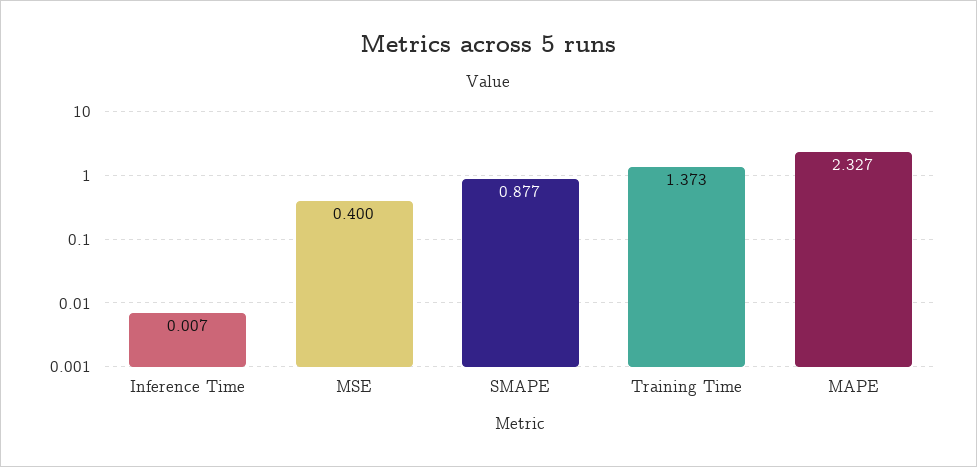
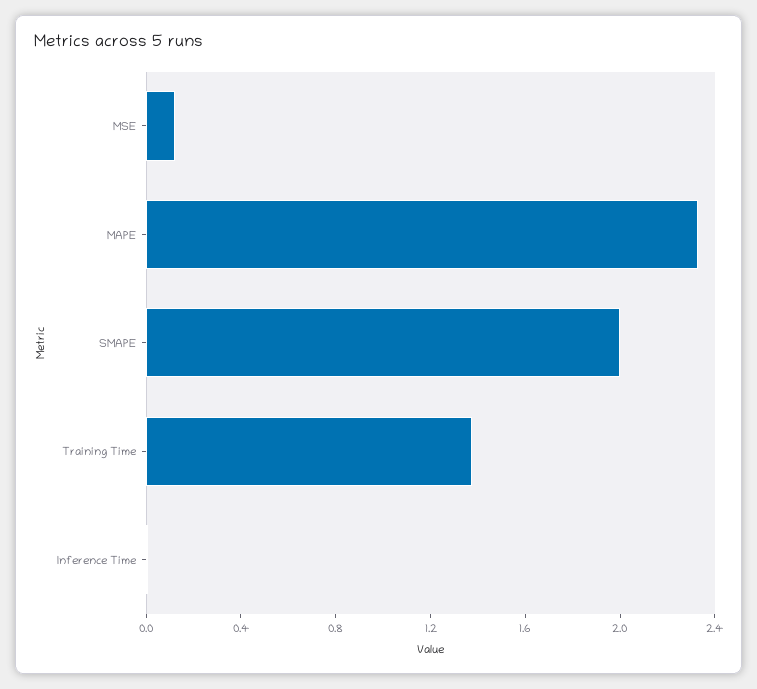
MSE: 0.4 -> 0.1
SMAPE: 0.877 -> 2

